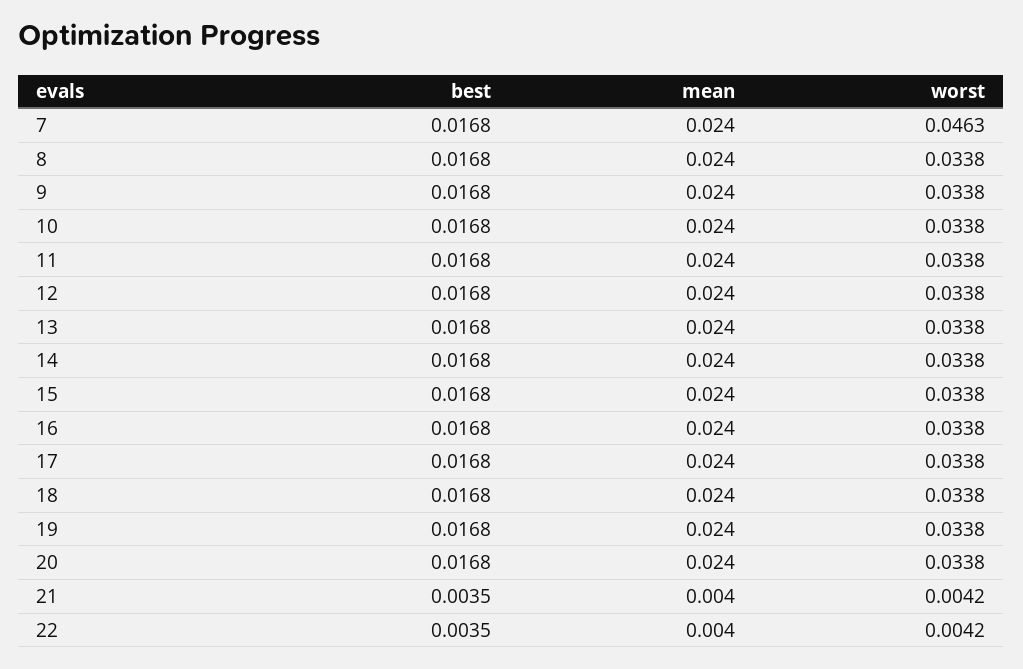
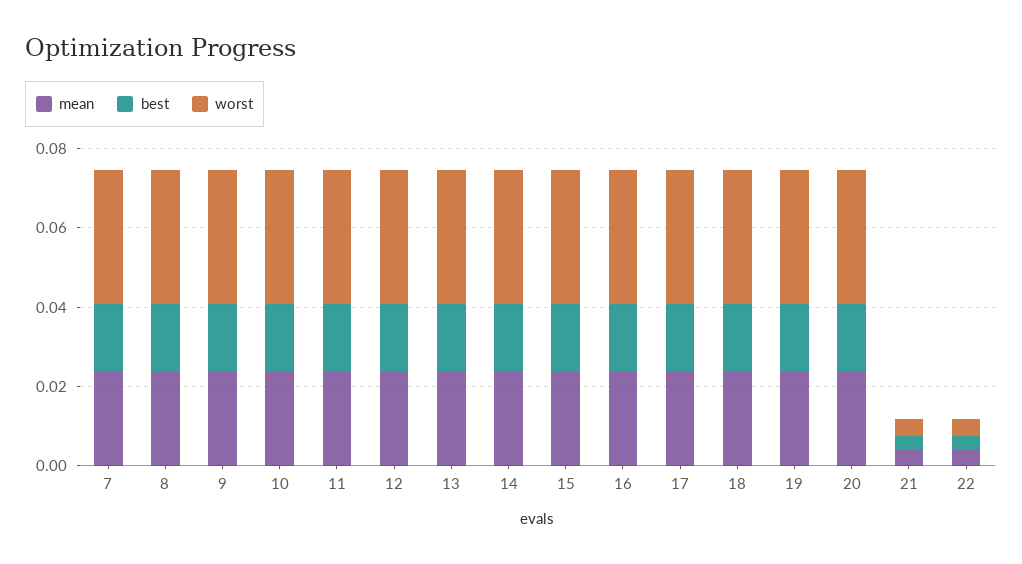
worst, 7: 0.0463 -> 0.035

